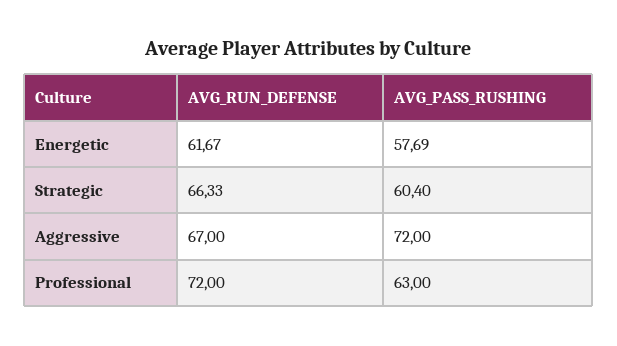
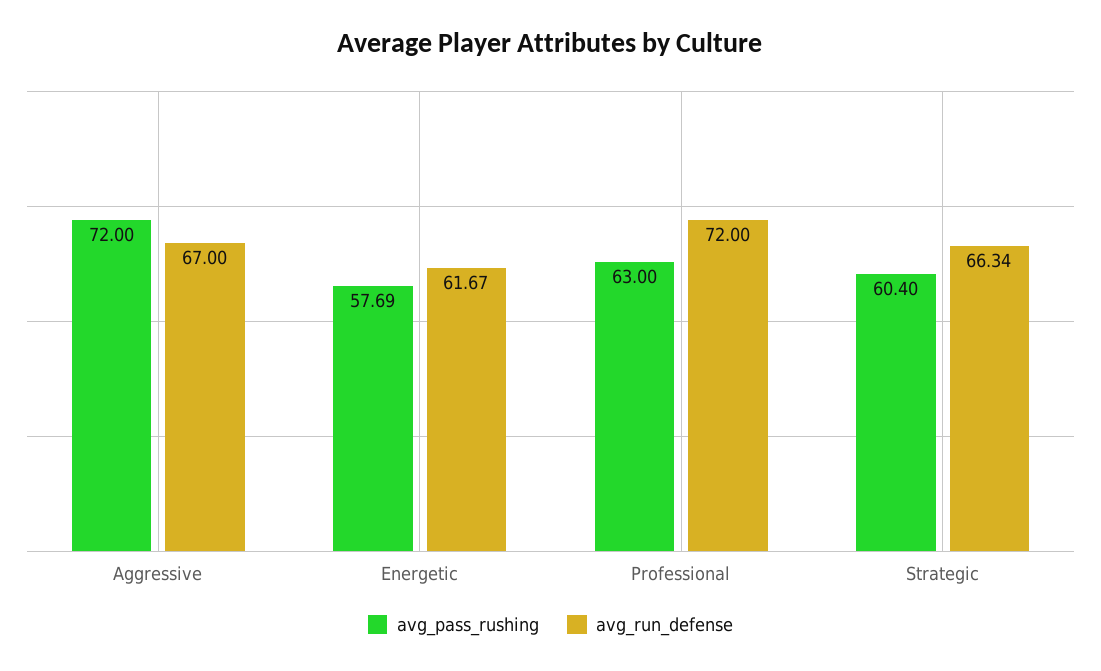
AVG_RUN_DEFENSE, Strategic: 66.33 -> 66.34

